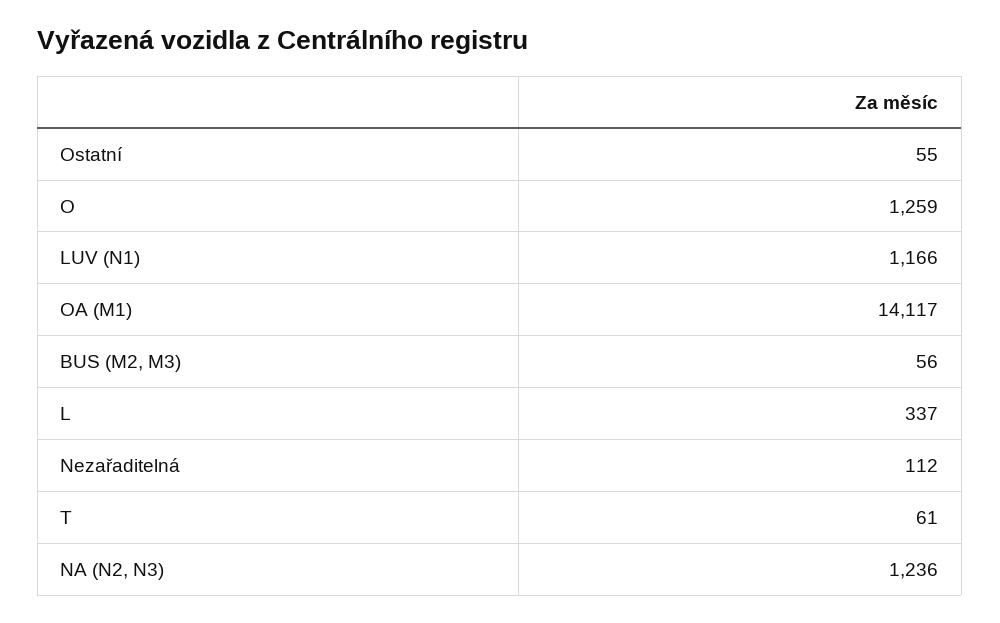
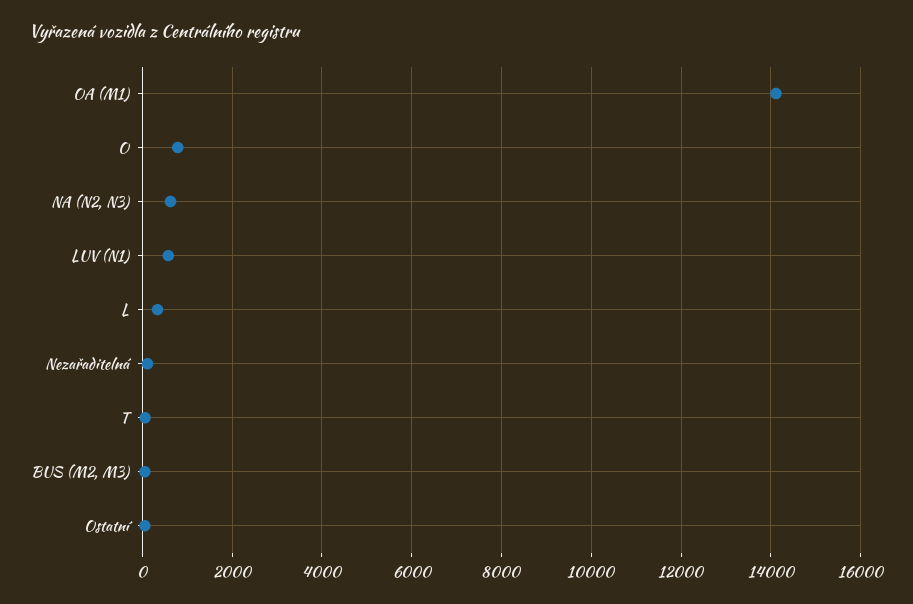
O: 1259 -> 800
LUV (N1): 1166 -> 600
NA (N2, N3): 1236 -> 600

